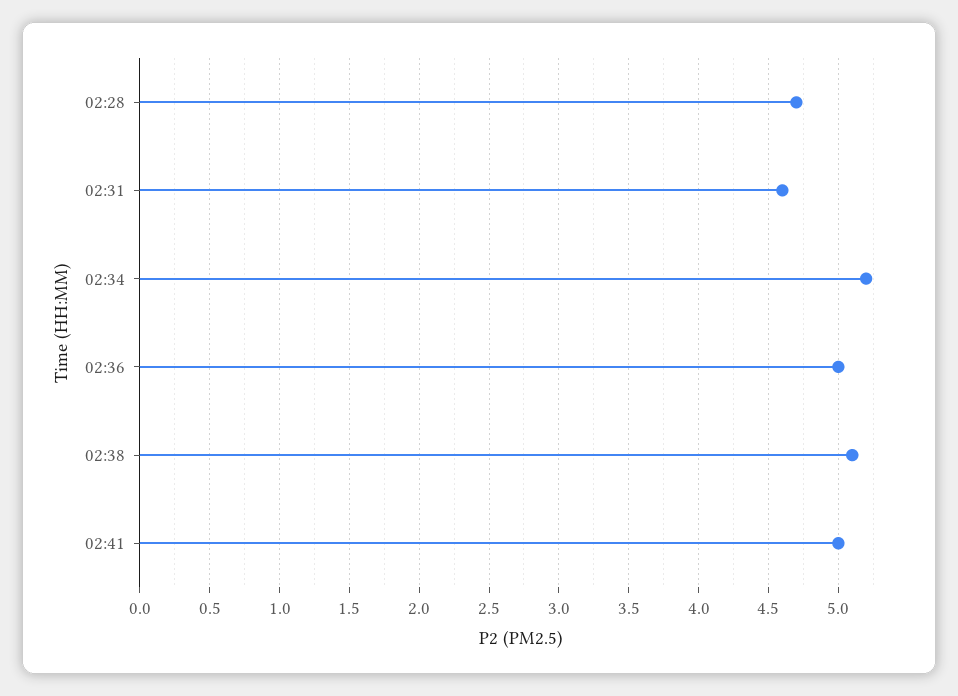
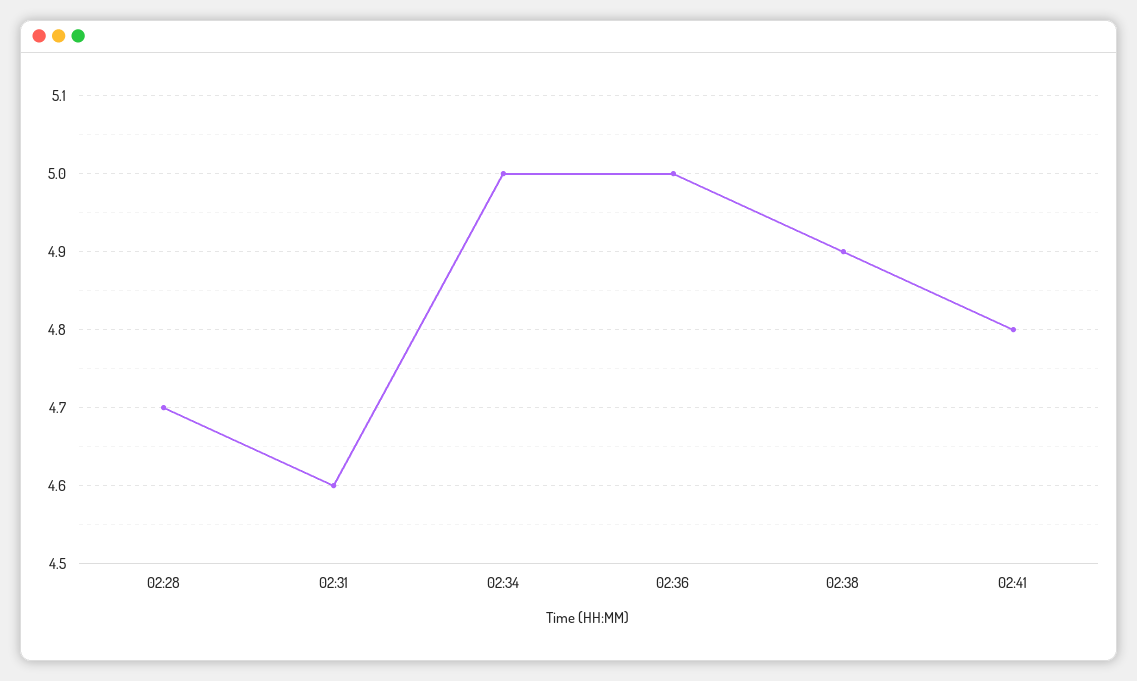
02:34: 5.2 -> 5
02:38: 5.1 -> 4.9
02:41: 5 -> 4.8

